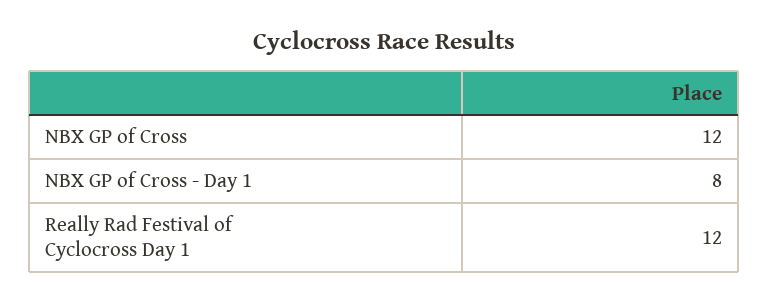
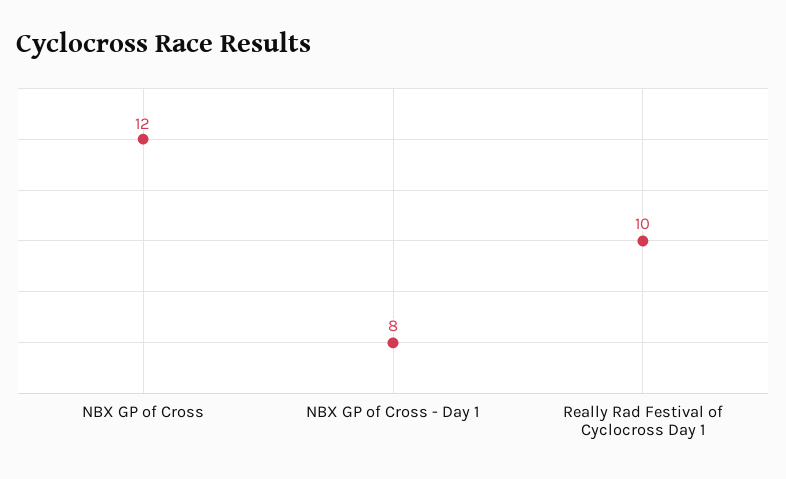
Really Rad Festival of Cyclocross Day 1: 12 -> 10

